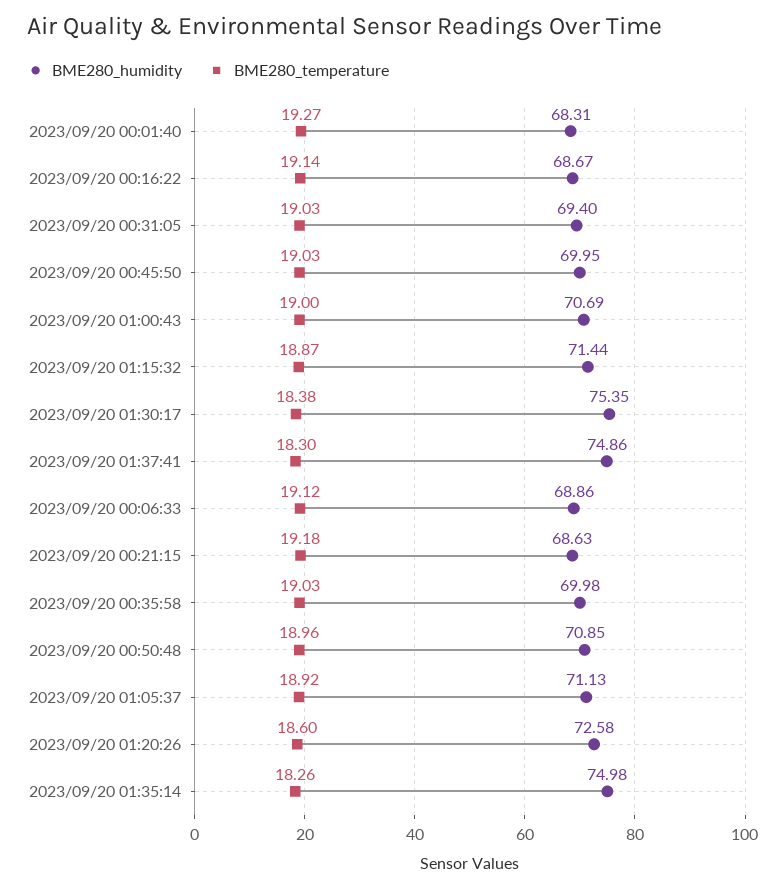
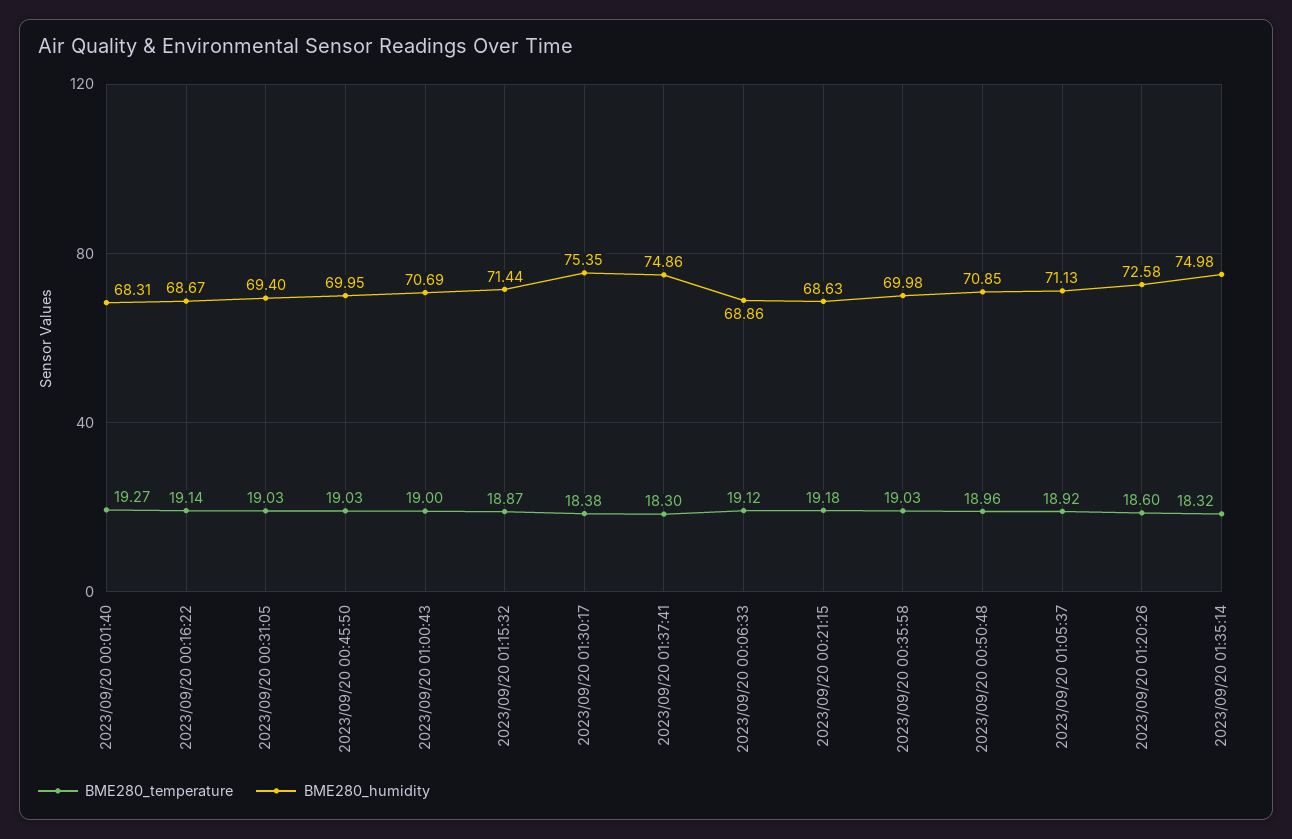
BME280_temperature, 2023/09/20 01:35:14: 18.26 -> 18.32

